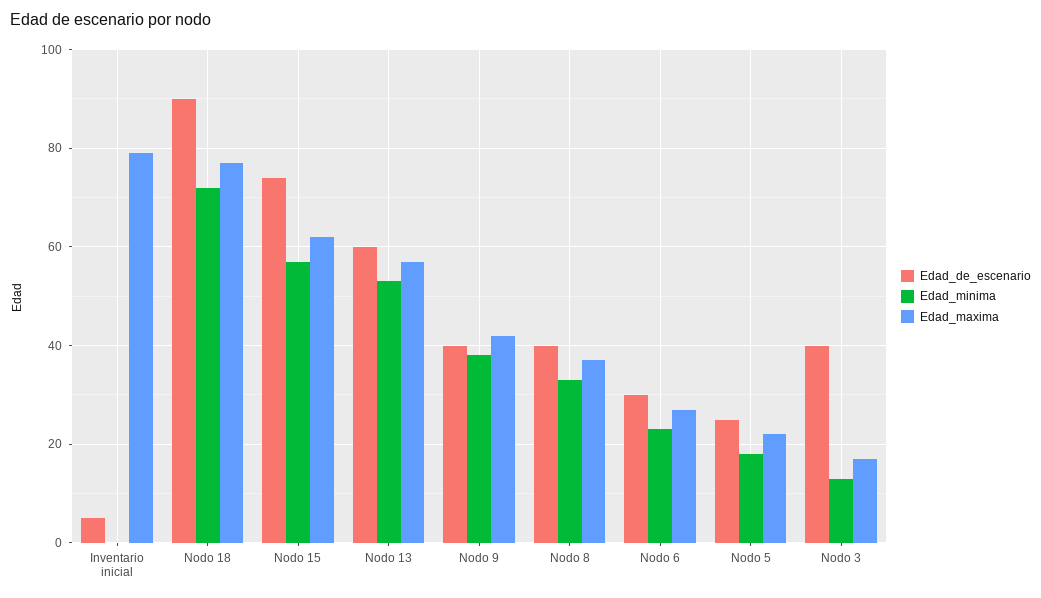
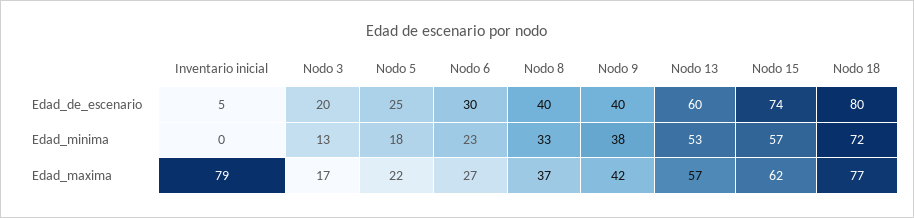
Edad_de_escenario, Nodo 18: 90 -> 80
Edad_de_escenario, Nodo 3: 40 -> 20

